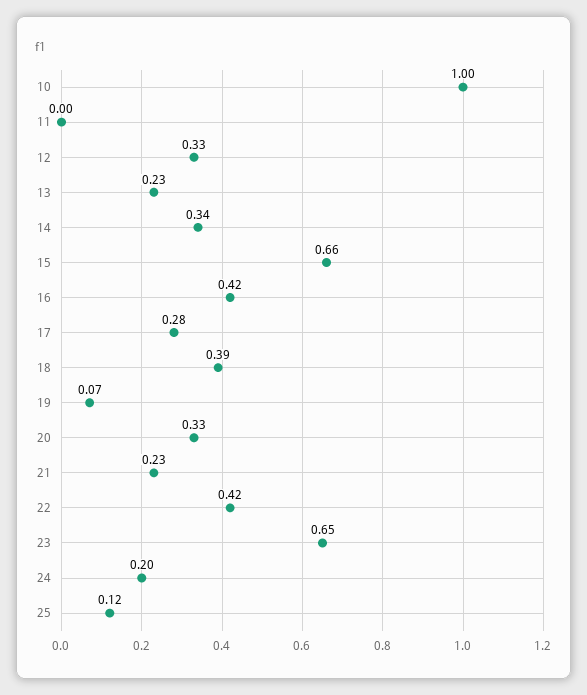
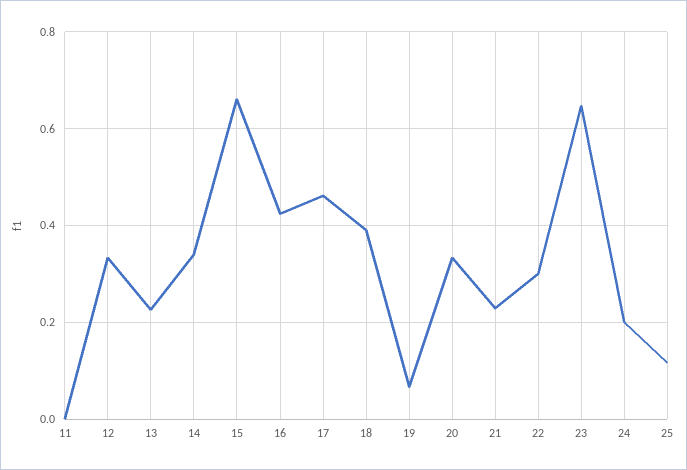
10: 1 -> none
17: 0.28 -> 0.46
22: 0.42 -> 0.3

